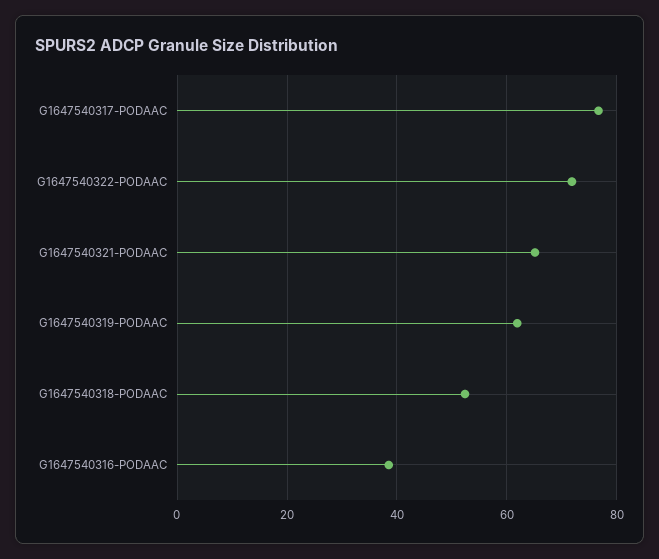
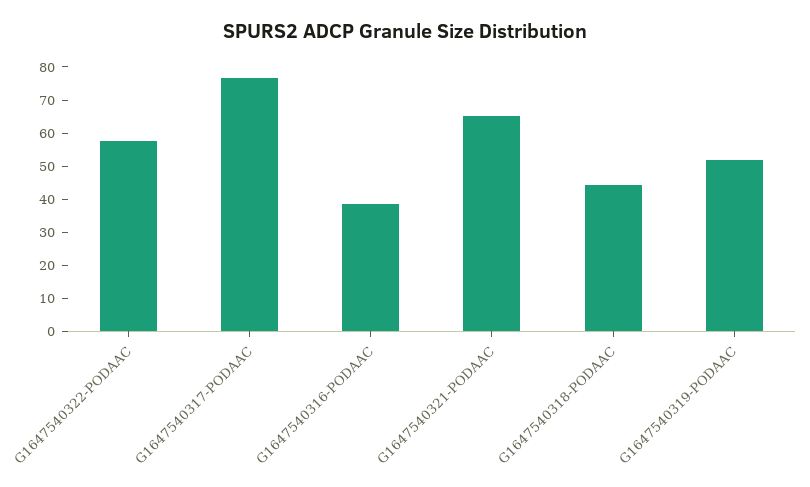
G1647540322-PODAAC: 72 -> 57.5
G1647540319-PODAAC: 62 -> 52.5
G1647540318-PODAAC: 52 -> 45

